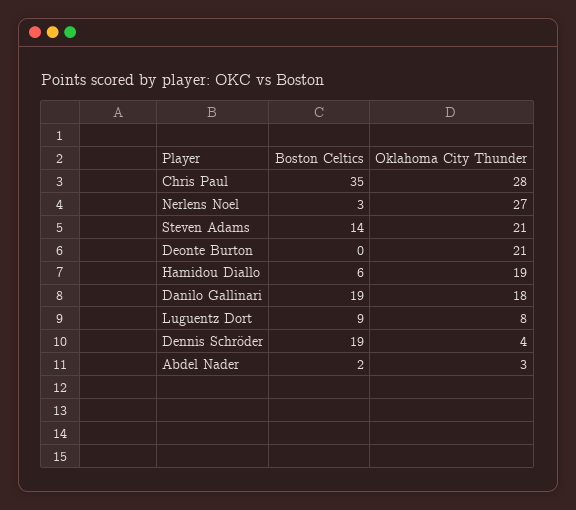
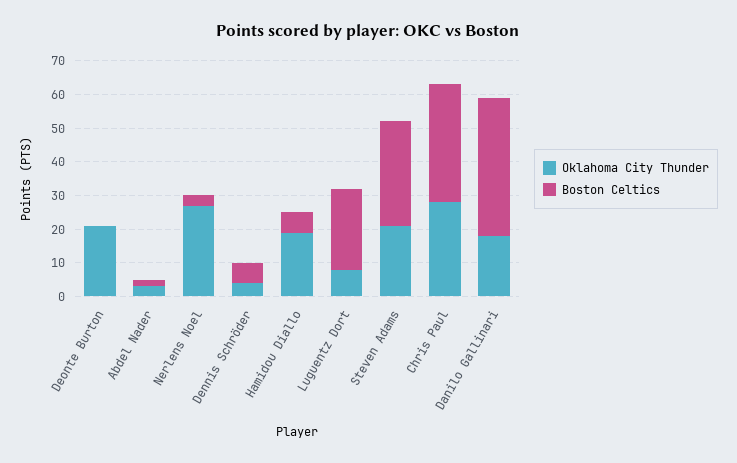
Boston Celtics, Steven Adams: 14 -> 30
Boston Celtics, Danilo Gallinari: 19 -> 40
Boston Celtics, Luguentz Dort: 9 -> 25
Boston Celtics, Dennis Schröder: 19 -> 5

